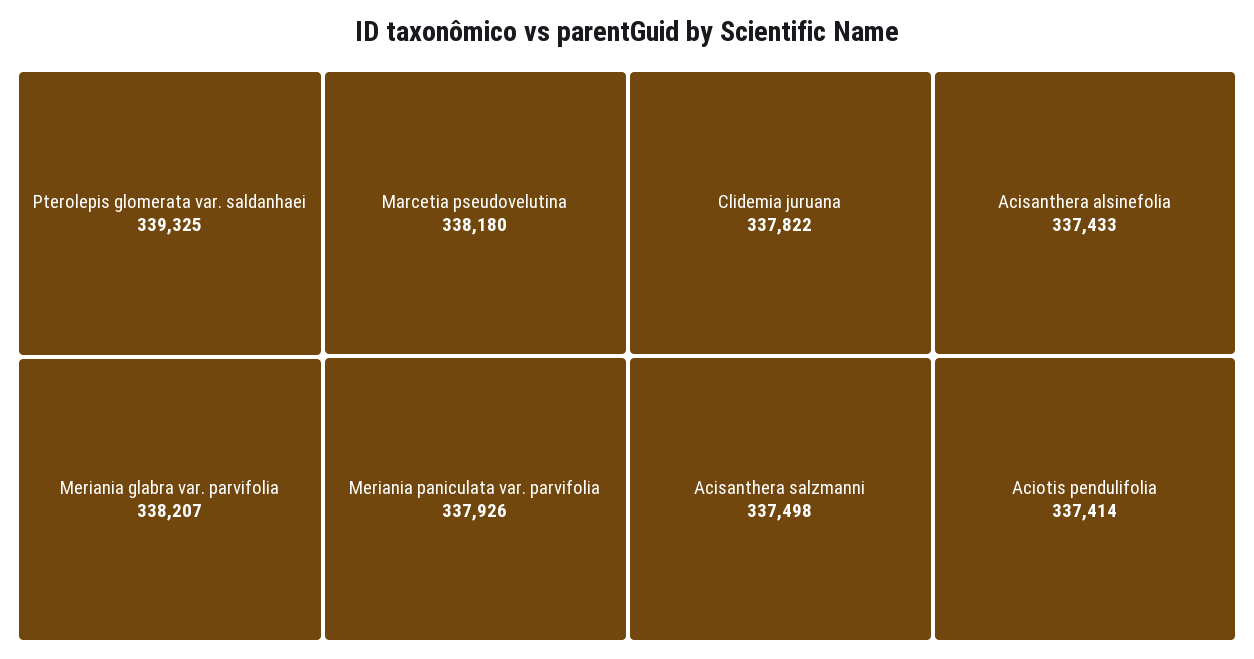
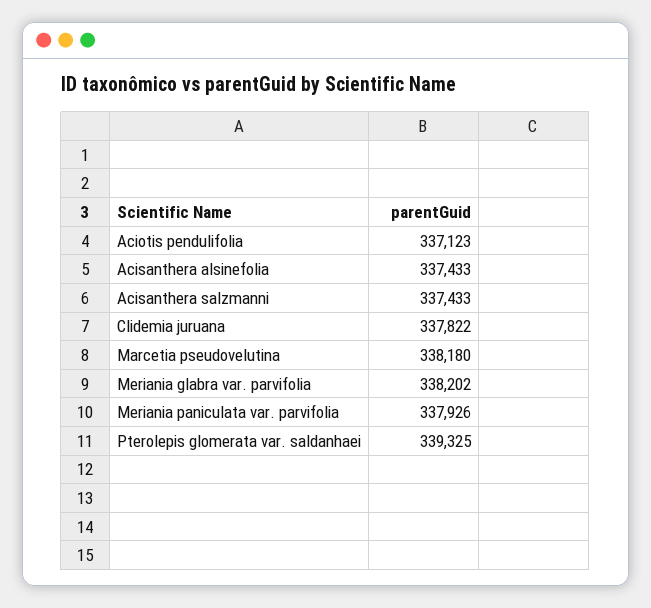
Meriania glabra var. parvifolia: 338207 -> 338202
Acisanthera salzmanni: 337498 -> 337433
Aciotis pendulifolia: 337414 -> 337123

